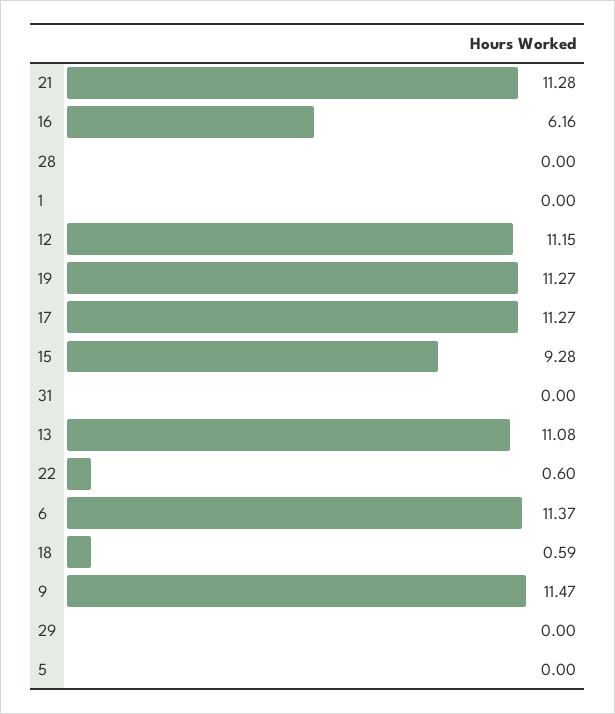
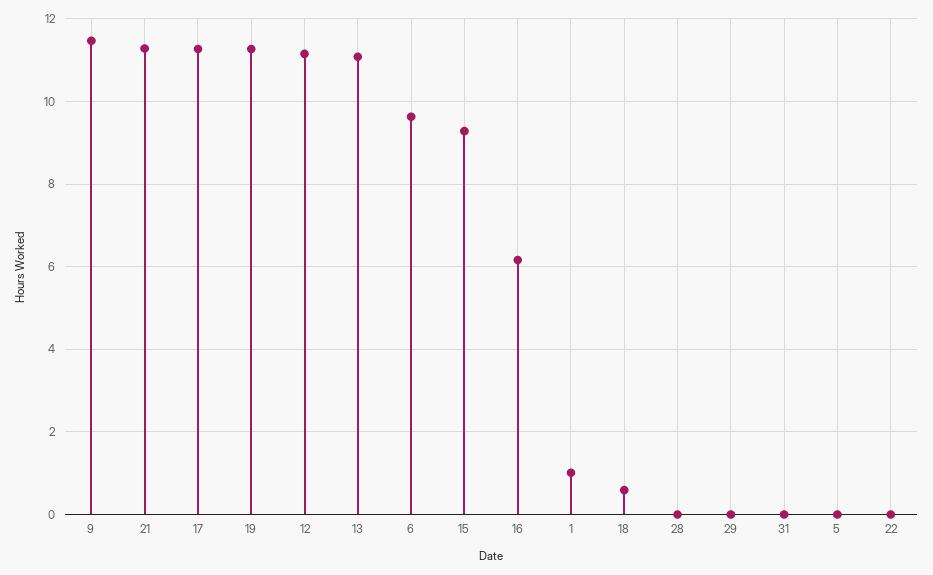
1: 0 -> 1
22: 0.6 -> 0
6: 11.37 -> 9.6

